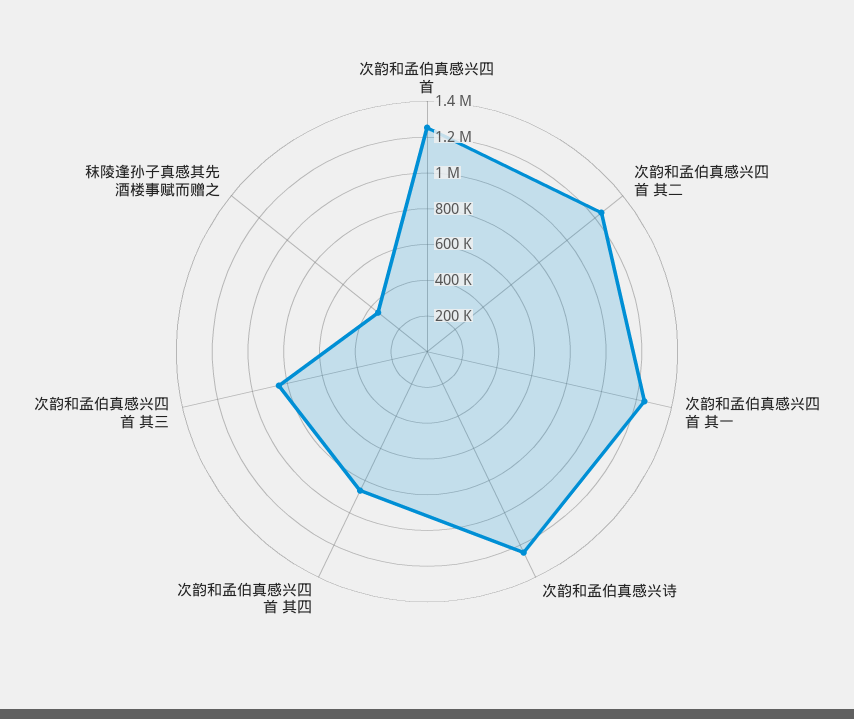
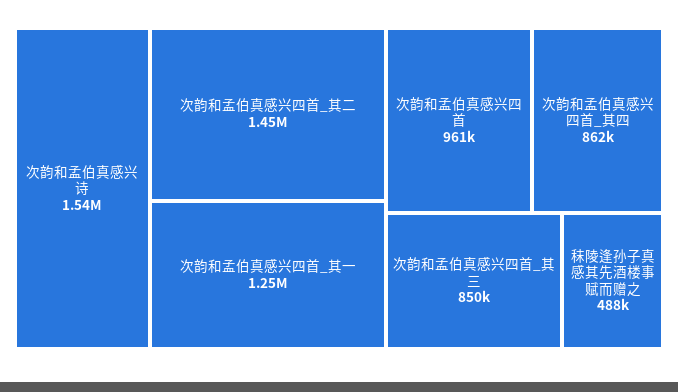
次韵和孟伯真感兴四首: 1250000 -> 961000
次韵和孟伯真感兴四首 其二: 1250000 -> 1450000
次韵和孟伯真感兴诗: 1250000 -> 1540000
秣陵逢孙子真感其先酒楼事赋而赠之: 350000 -> 488000

